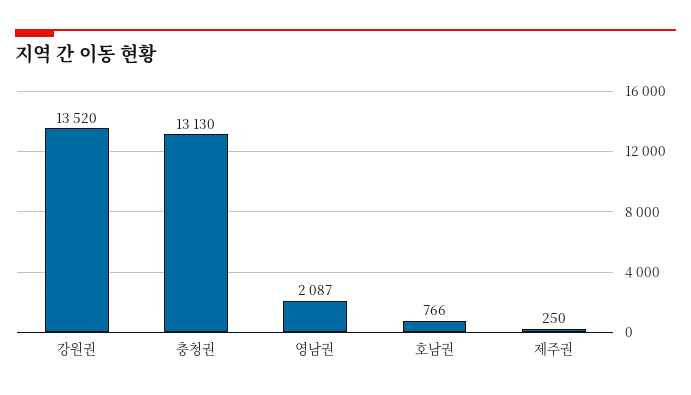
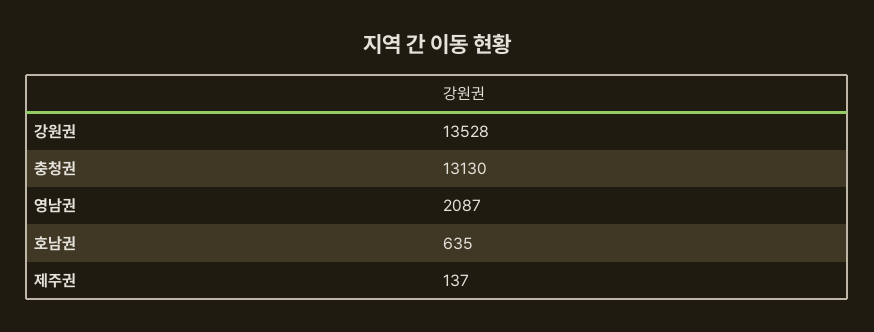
강원권: 13520 -> 13528
호남권: 766 -> 635
제주권: 250 -> 137

